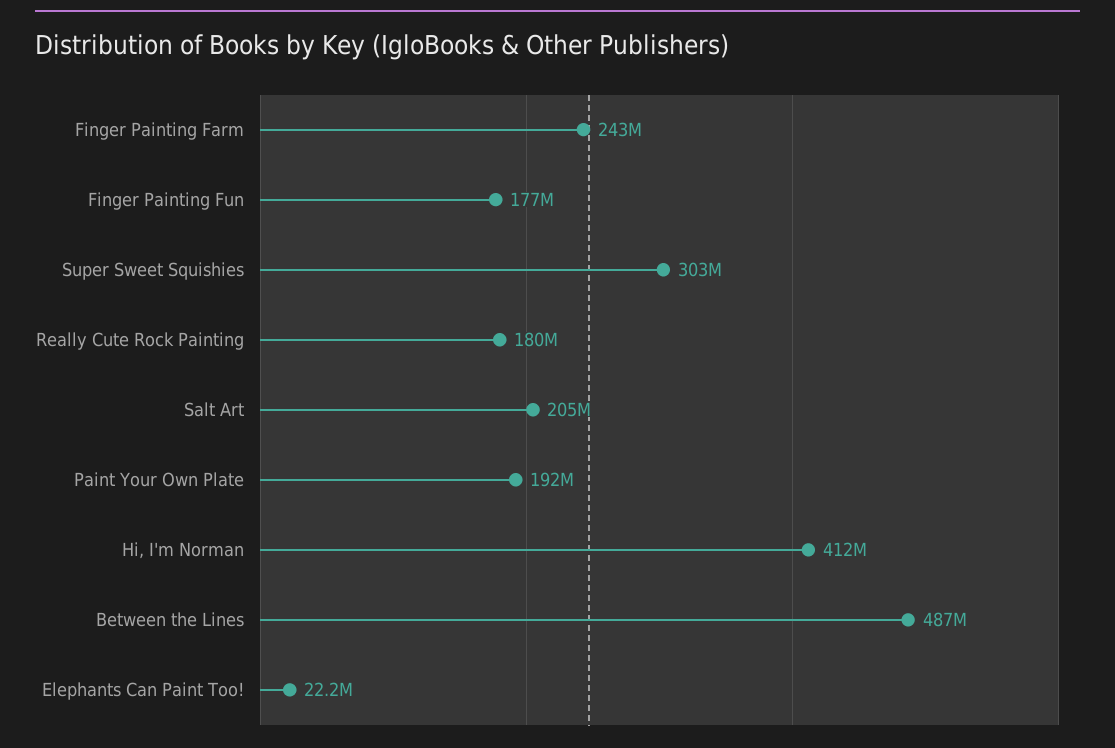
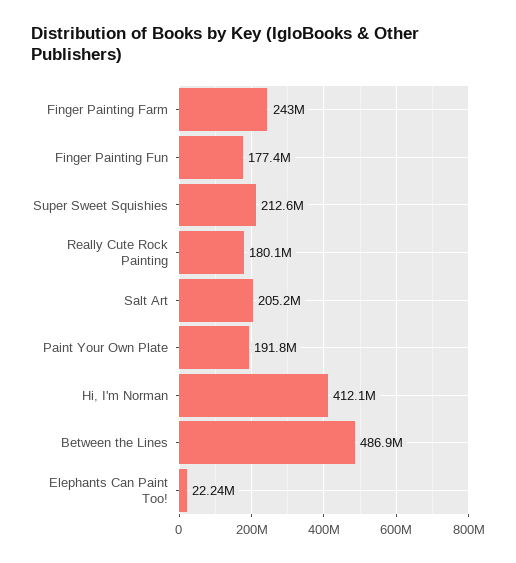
Super Sweet Squishies: 303000000 -> 212600000

